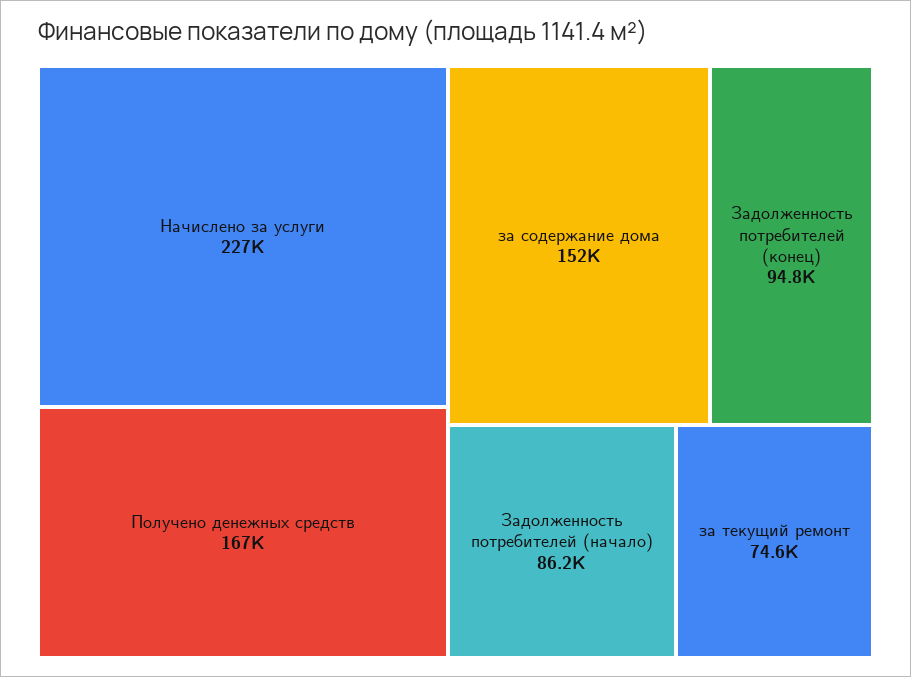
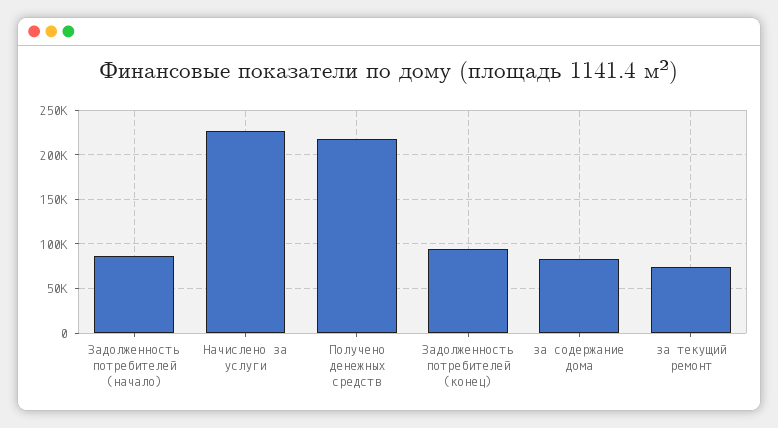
Получено денежных средств: 167000 -> 220000
за содержание дома: 152000 -> 80000

